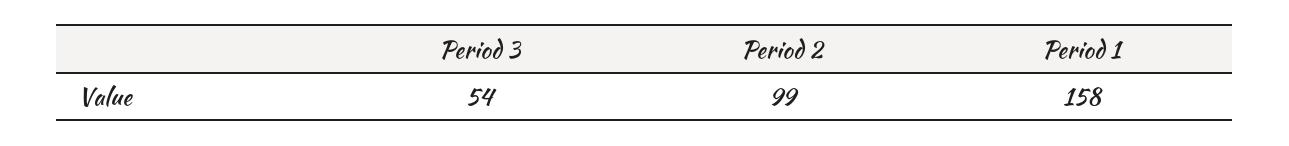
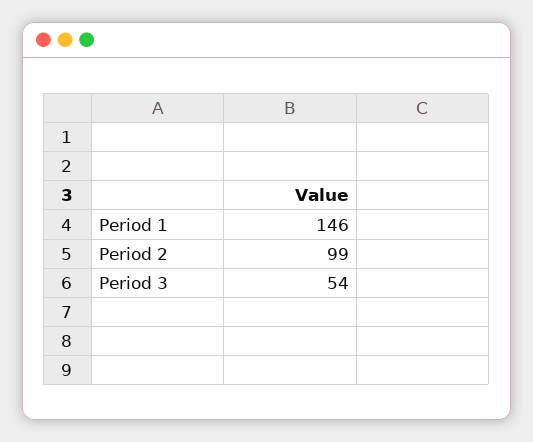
Period 1: 158 -> 146

